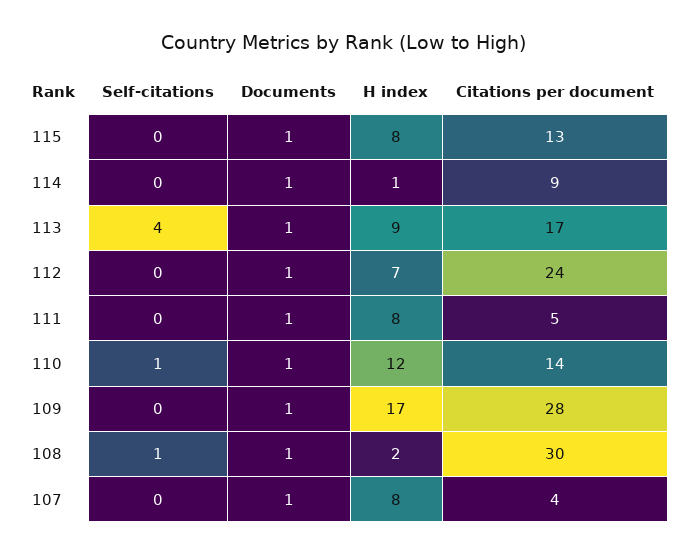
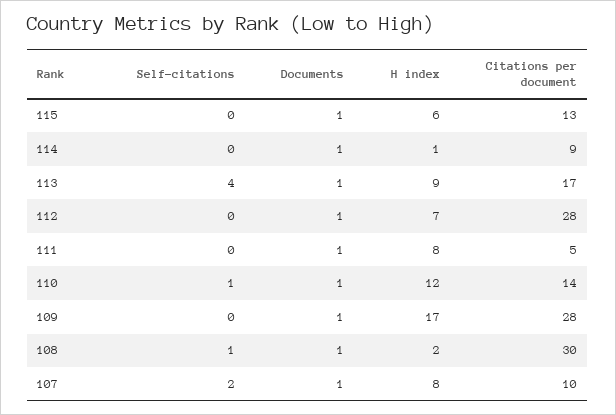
H index, 115: 8 -> 6
Citations per document, 112: 24 -> 28
Self-citations, 107: 0 -> 2
Citations per document, 107: 4 -> 10

